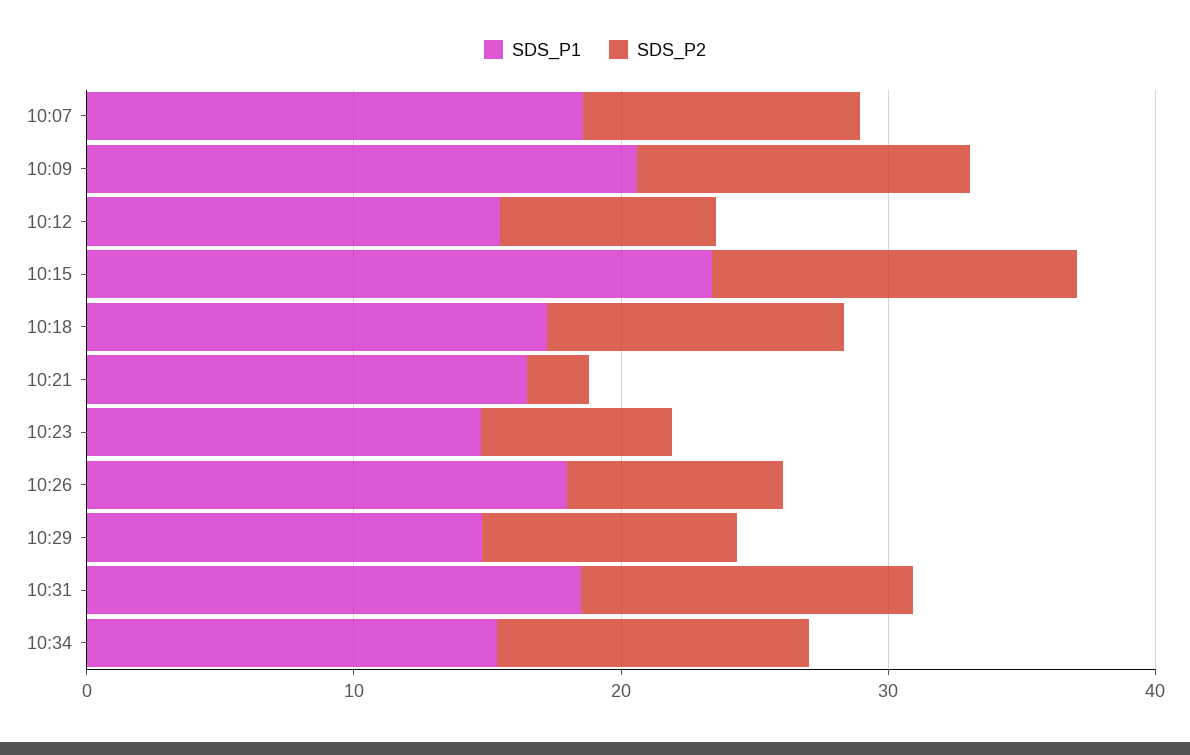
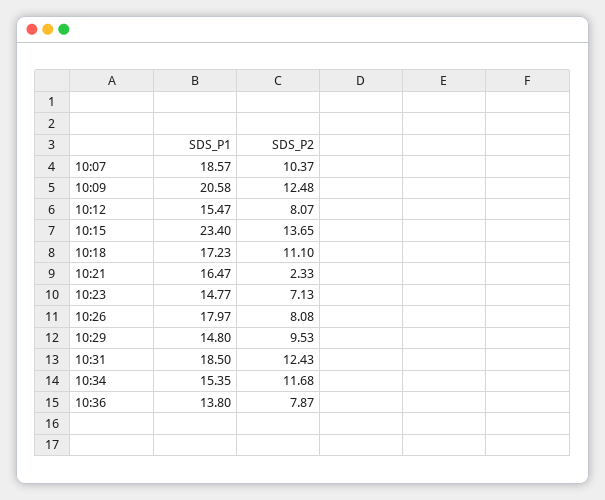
SDS_P1, 10:36: none -> 13.8
SDS_P2, 10:36: none -> 7.87

